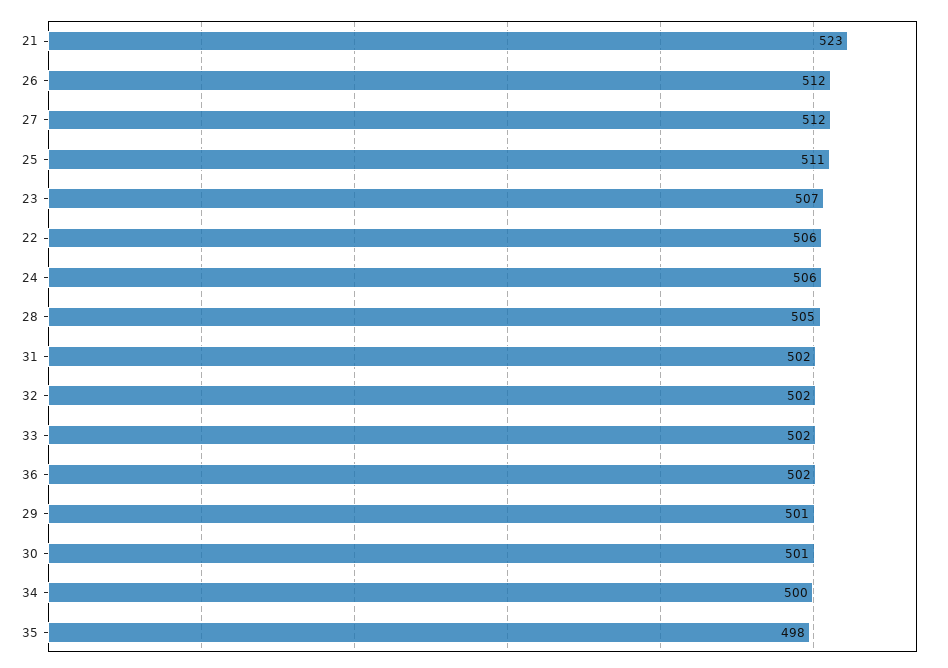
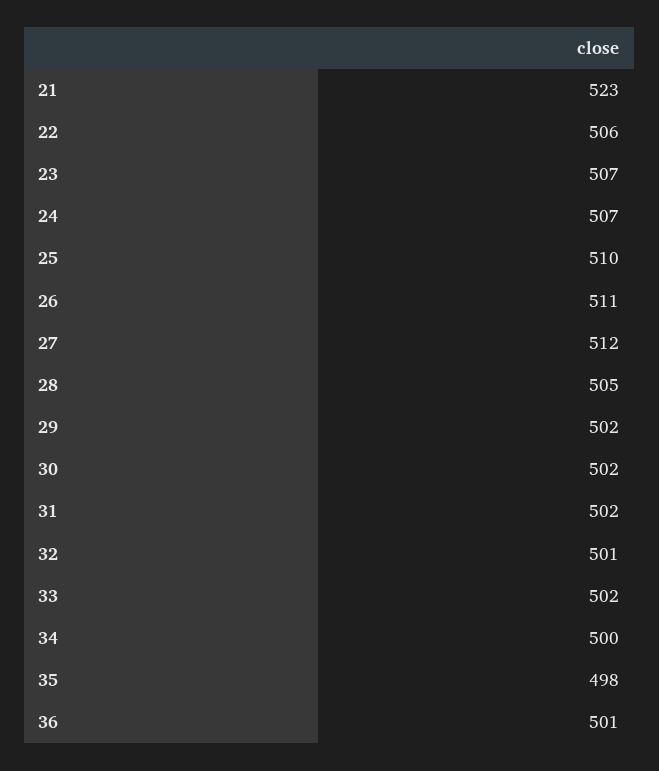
26: 512 -> 511
25: 511 -> 510
24: 506 -> 507
32: 502 -> 501
36: 502 -> 501
29: 501 -> 502
30: 501 -> 502

